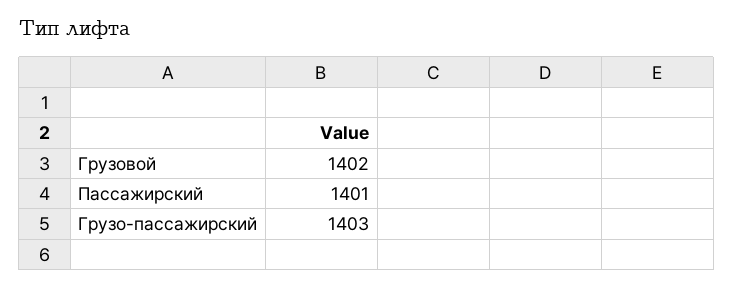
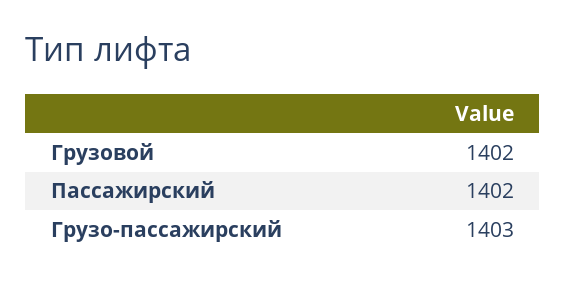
Пассажирский: 1401 -> 1402

